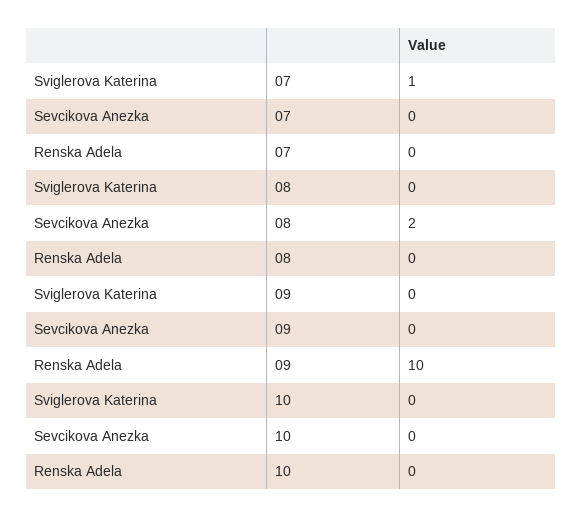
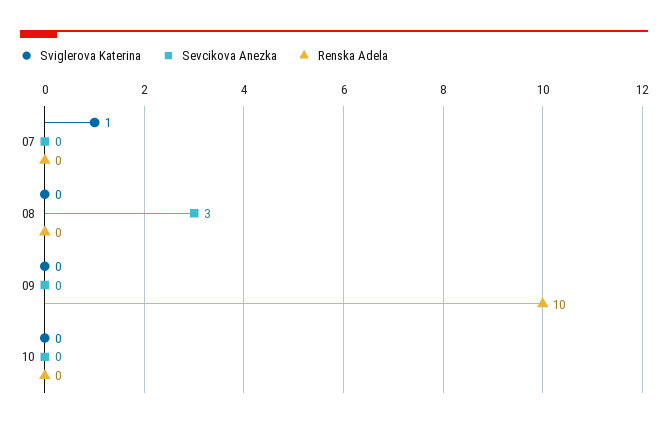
Sevcikova Anezka, 08: 2 -> 3

